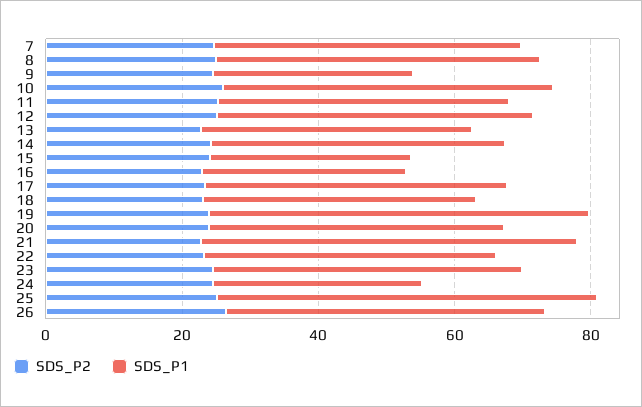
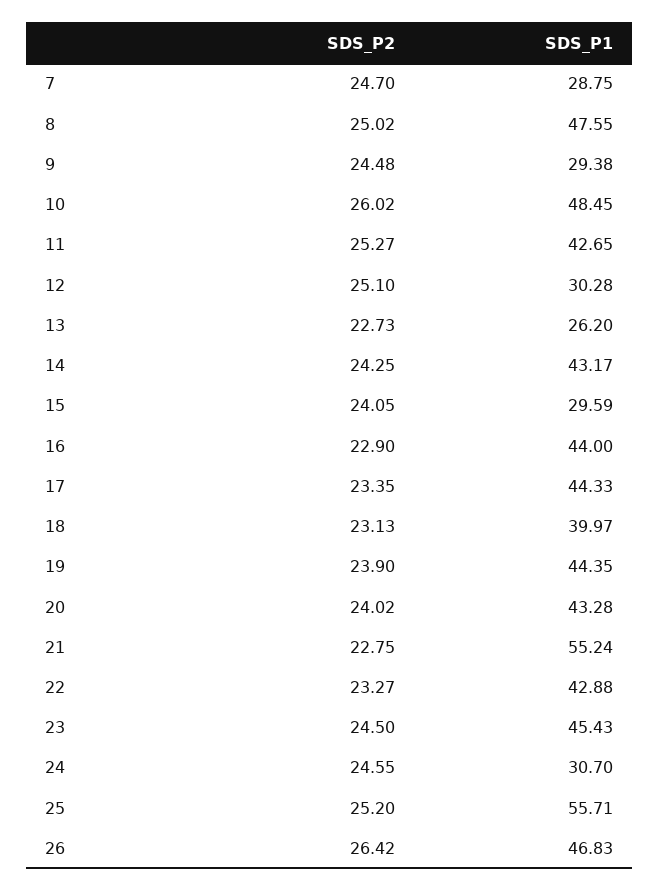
SDS_P1, 7: 45 -> 28.75
SDS_P1, 12: 45 -> 30.28
SDS_P1, 13: 40 -> 26.2
SDS_P1, 16: 30 -> 44
SDS_P1, 19: 55 -> 44.35

